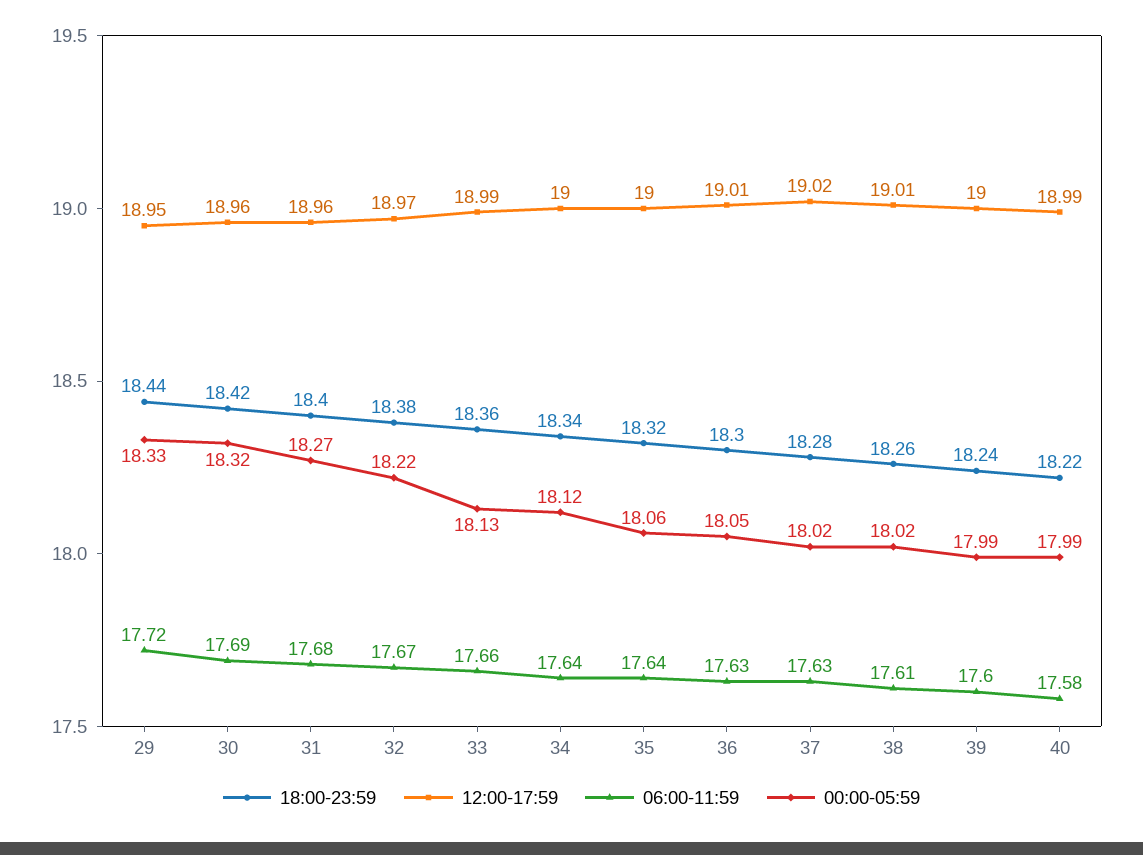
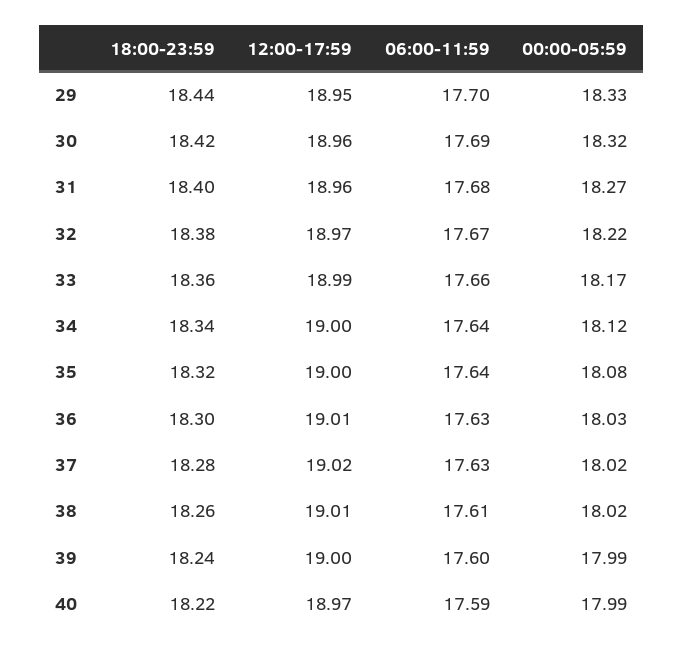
06:00-11:59, 29: 17.72 -> 17.7
00:00-05:59, 33: 18.13 -> 18.17
00:00-05:59, 35: 18.06 -> 18.08
00:00-05:59, 36: 18.05 -> 18.03
12:00-17:59, 40: 18.99 -> 18.97
06:00-11:59, 40: 17.58 -> 17.59

